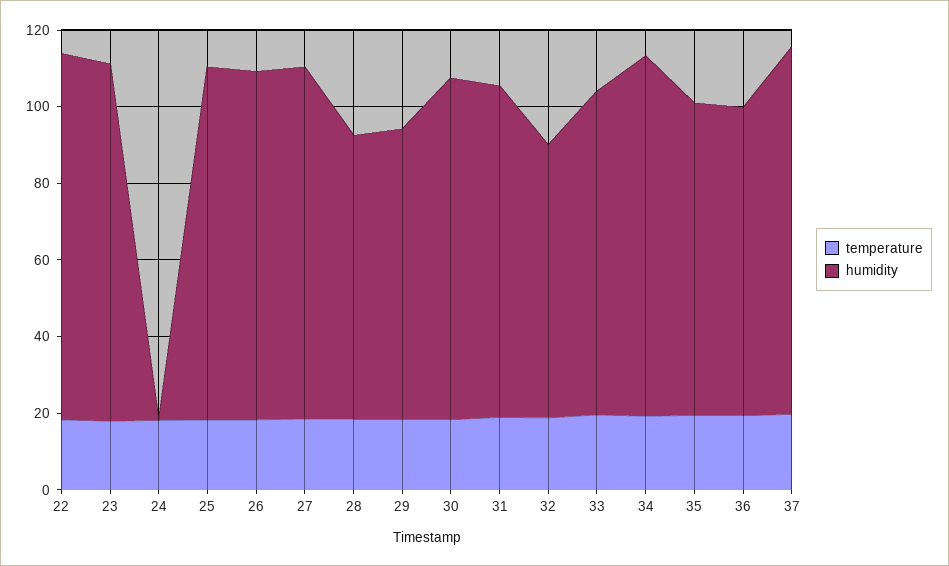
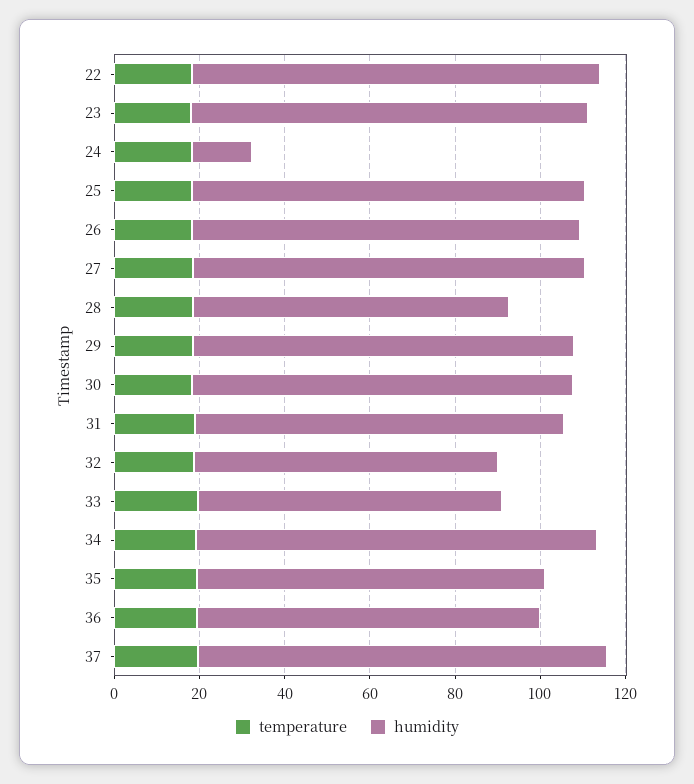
humidity, 24: 0 -> 15
humidity, 29: 75 -> 90
humidity, 33: 85 -> 70

